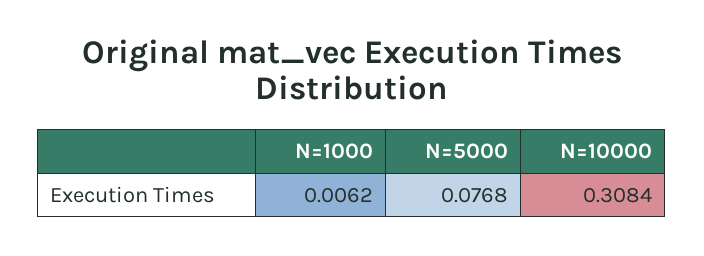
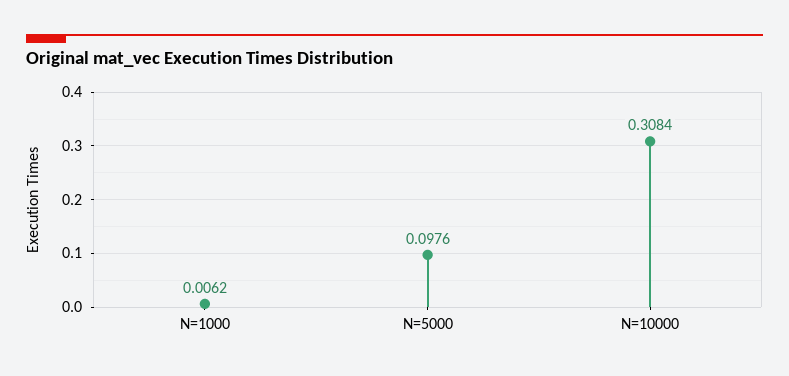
N=5000: 0.0768 -> 0.0976

